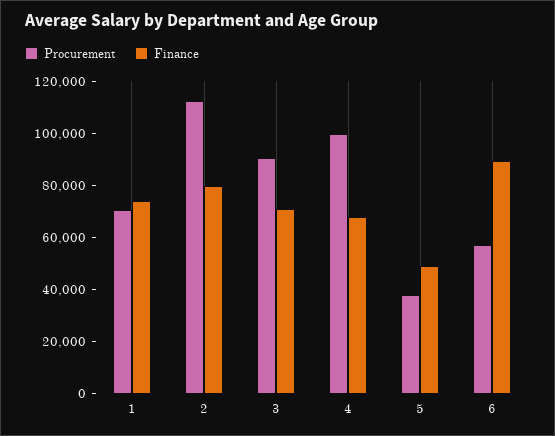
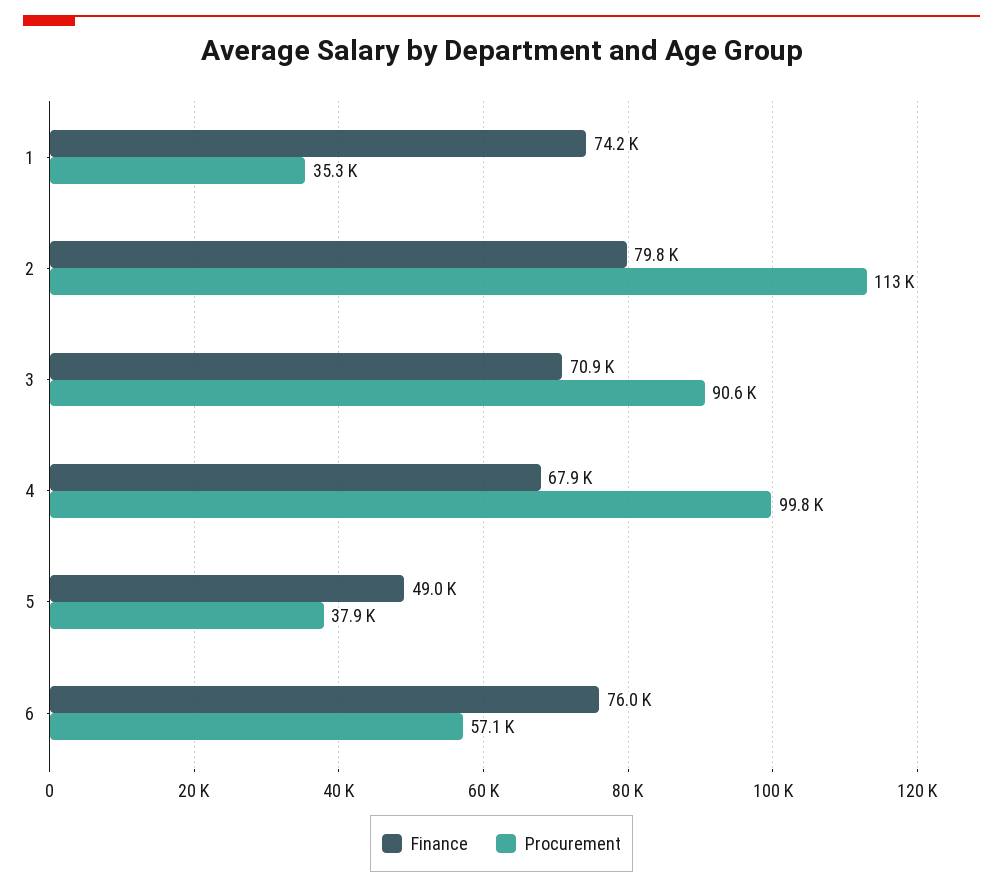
Procurement, 1: 70000 -> 35300
Finance, 6: 90000 -> 76000

